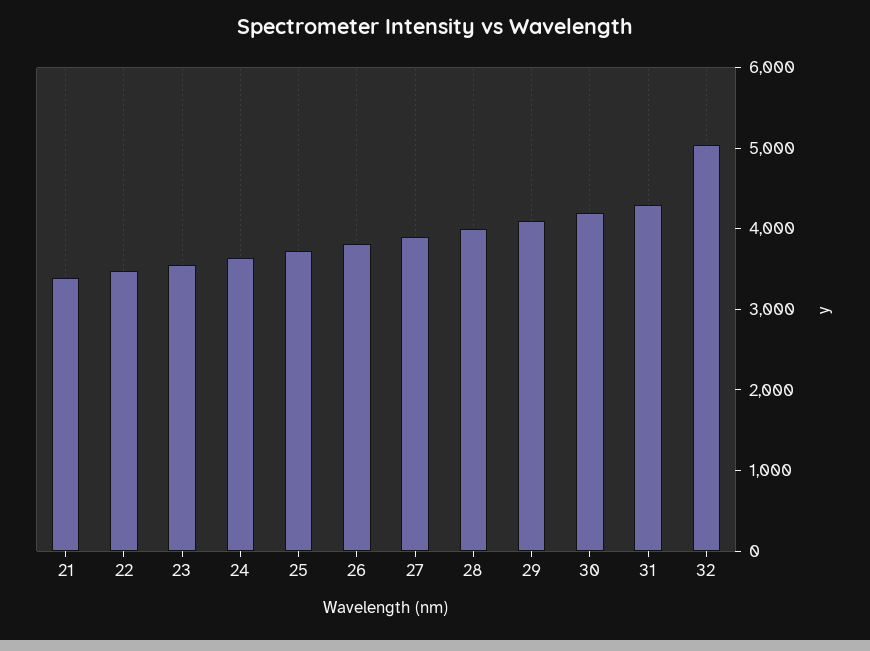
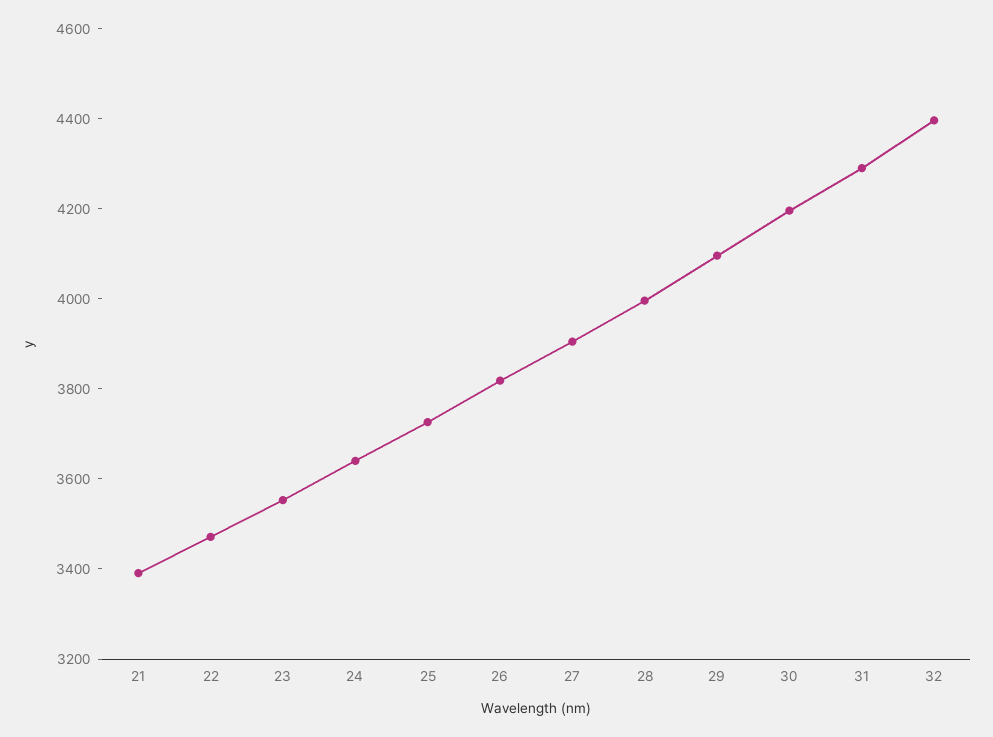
32: 5000 -> 4400

